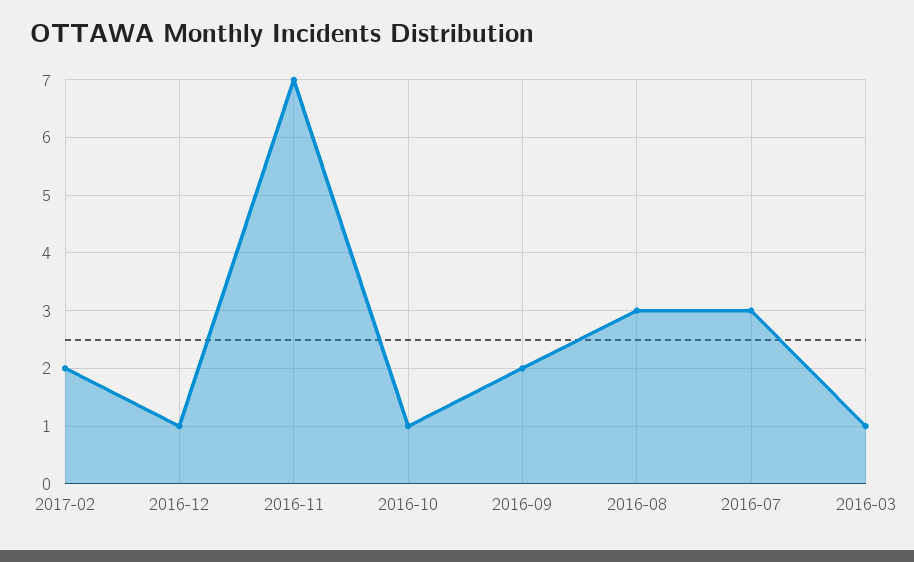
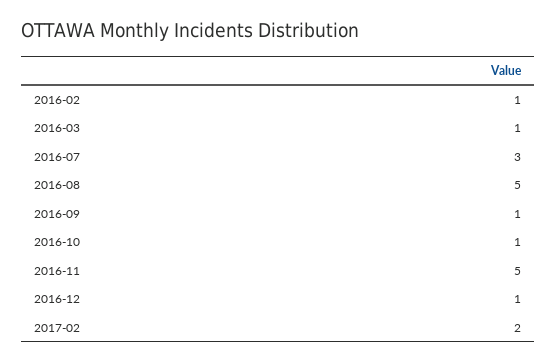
2016-11: 7 -> 5
2016-09: 2 -> 1
2016-08: 3 -> 5
2016-02: none -> 1

